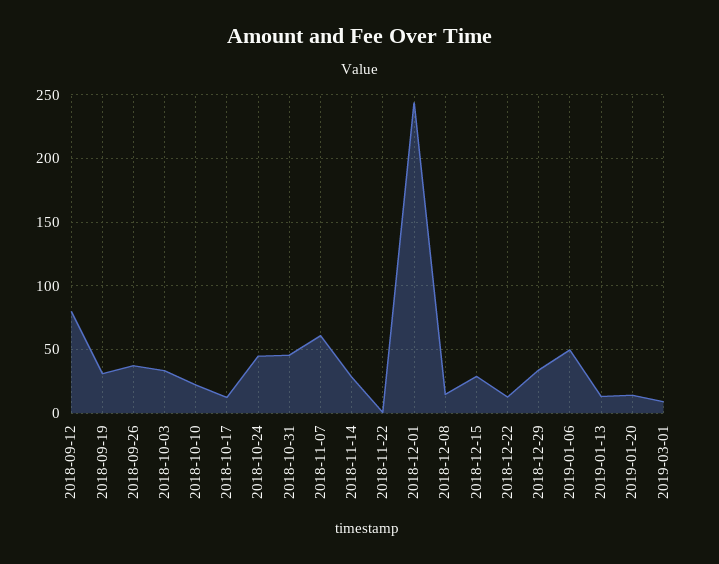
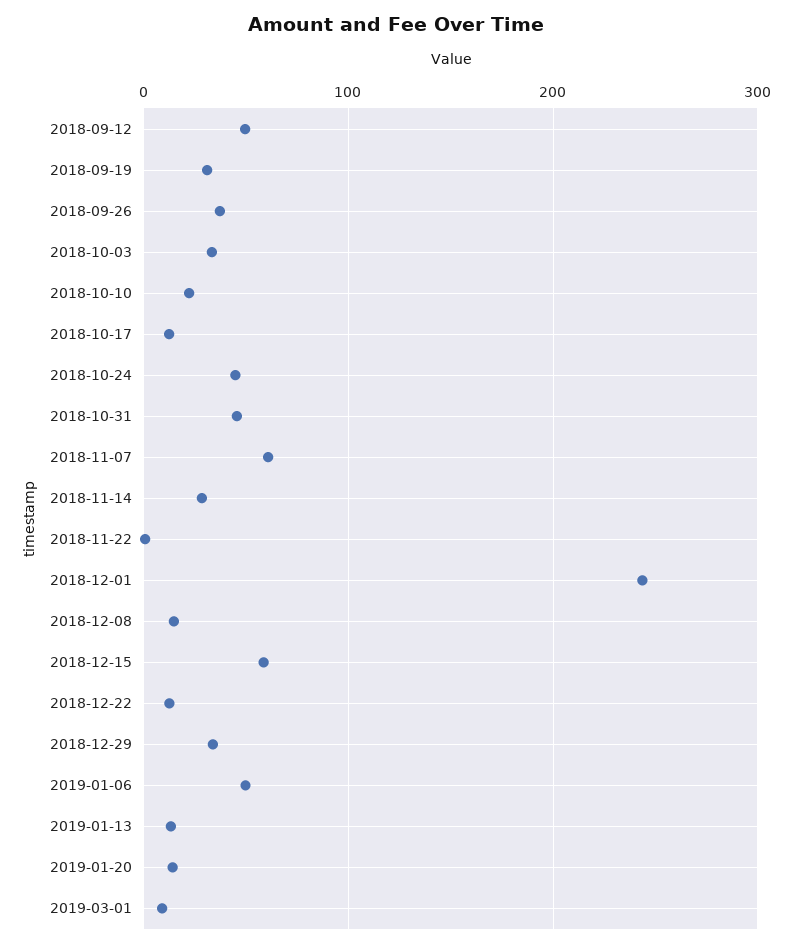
2018-09-12: 80 -> 50
2018-12-15: 30 -> 60

